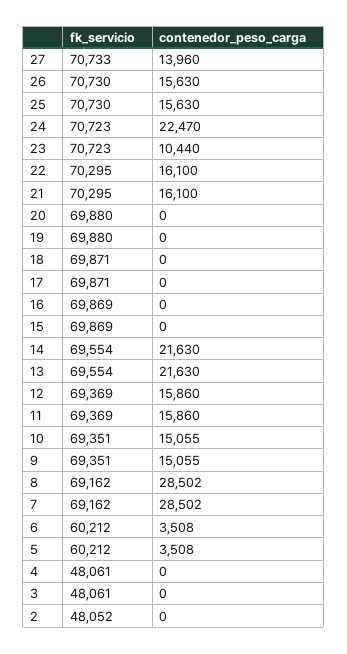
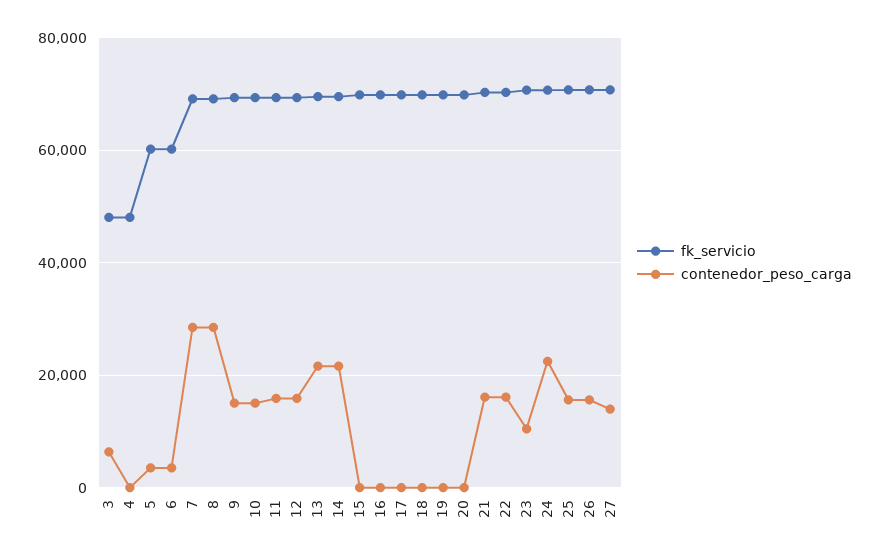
contenedor_peso_carga, 3: 0 -> 6000
fk_servicio, 2: 48052 -> none
contenedor_peso_carga, 2: 0 -> none

